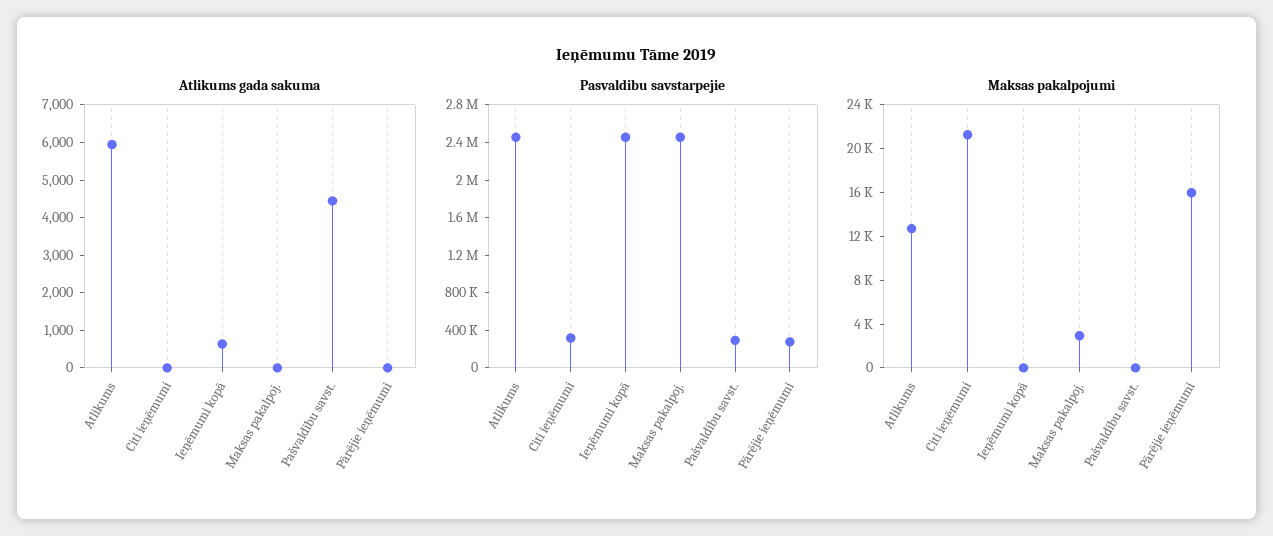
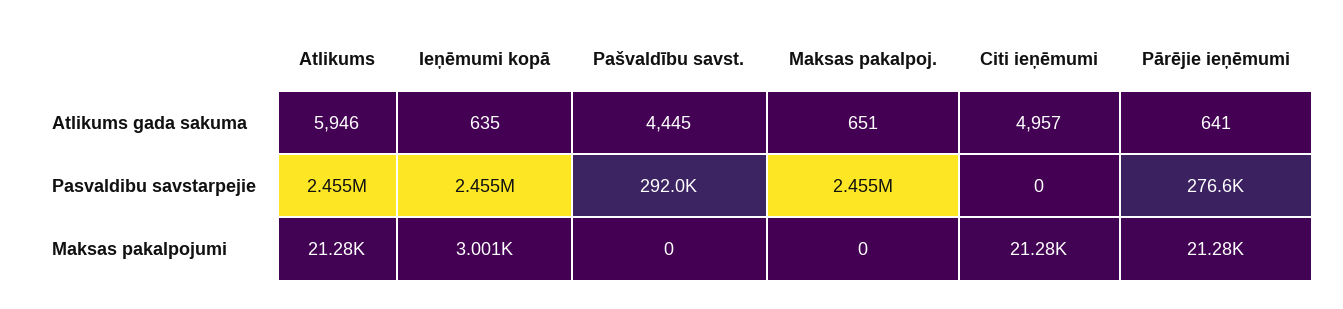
Atlikums gada sakuma, Citi ieņēmumi: 0 -> 4957
Atlikums gada sakuma, Maksas pakalpoj.: 0 -> 651
Atlikums gada sakuma, Pārējie ieņēmumi: 0 -> 641
Pasvaldibu savstarpejie, Citi ieņēmumi: 300000 -> 0
Maksas pakalpojumi, Atlikums: 13000 -> 21280
Maksas pakalpojumi, Ieņēmumi kopā: 0 -> 3001
Maksas pakalpojumi, Maksas pakalpoj.: 3000 -> 0
Maksas pakalpojumi, Pārējie ieņēmumi: 16000 -> 21280

